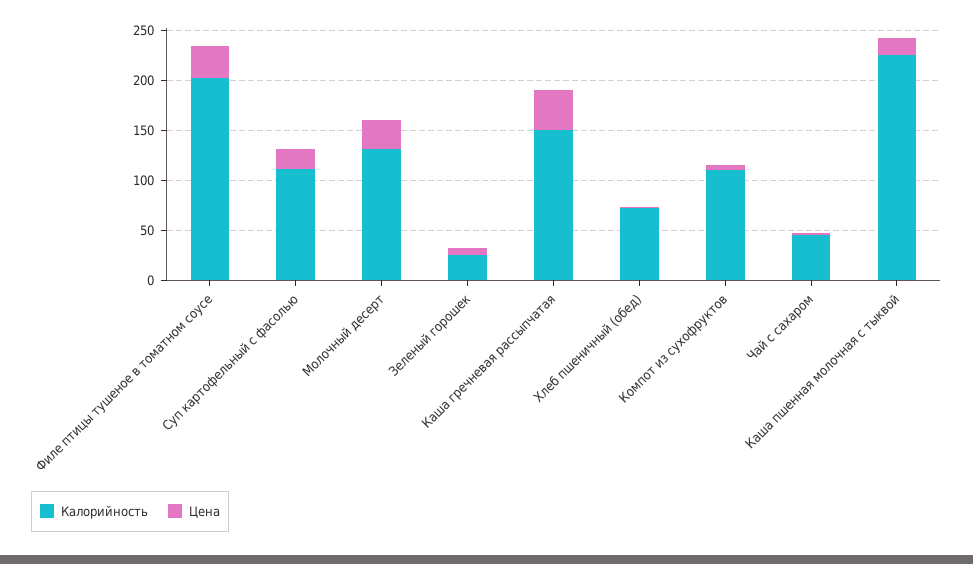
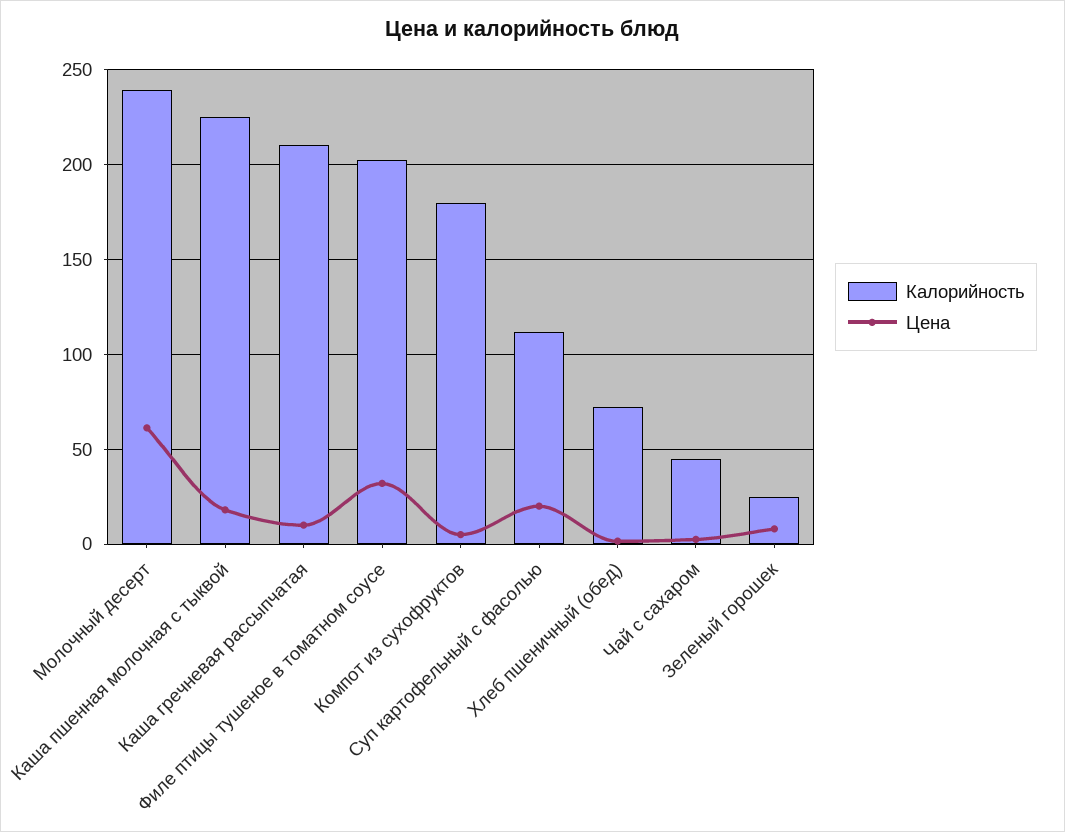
Калорийность, Молочный десерт: 130 -> 240
Цена, Молочный десерт: 30 -> 60
Калорийность, Каша гречневая рассыпчатая: 150 -> 210
Цена, Каша гречневая рассыпчатая: 40 -> 10
Калорийность, Компот из сухофруктов: 110 -> 180

